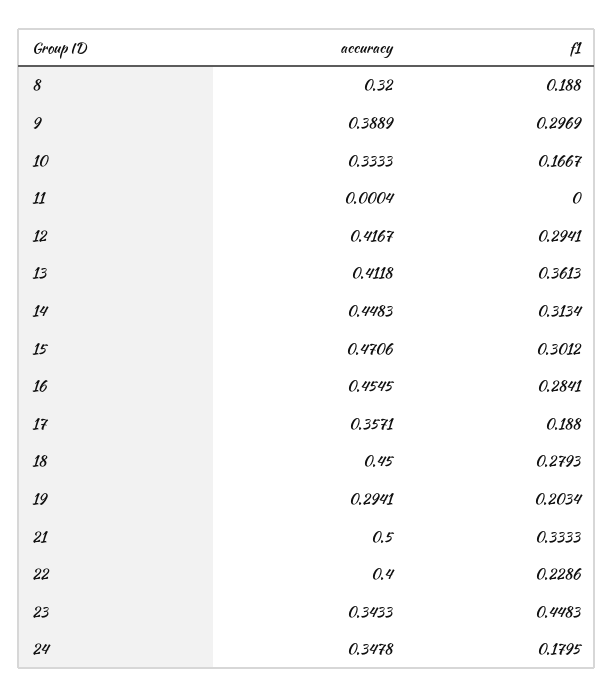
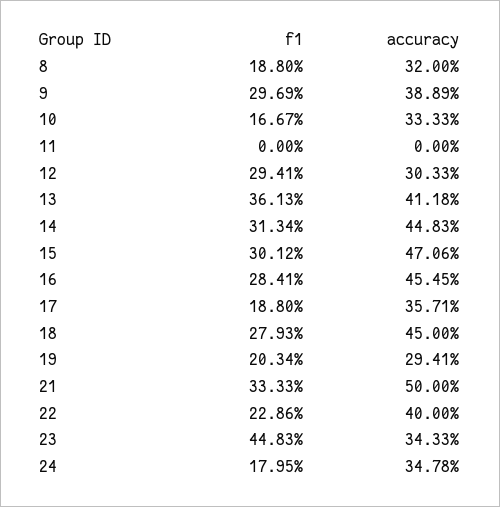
accuracy, 11: 0.0004 -> 0
accuracy, 12: 0.4167 -> 0.3033

